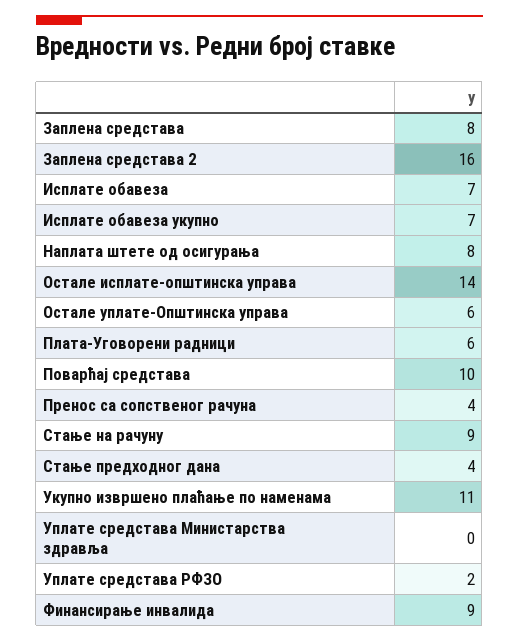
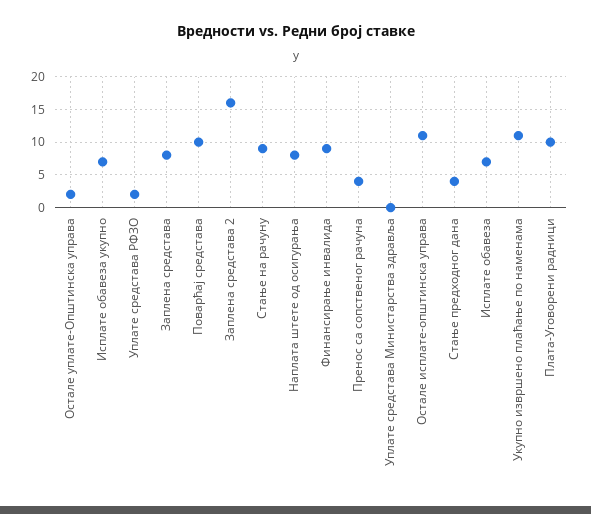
Остале исплате-општинска управа: 14 -> 11
Остале уплате-Општинска управа: 6 -> 2
Плата-Уговорени радници: 6 -> 10

